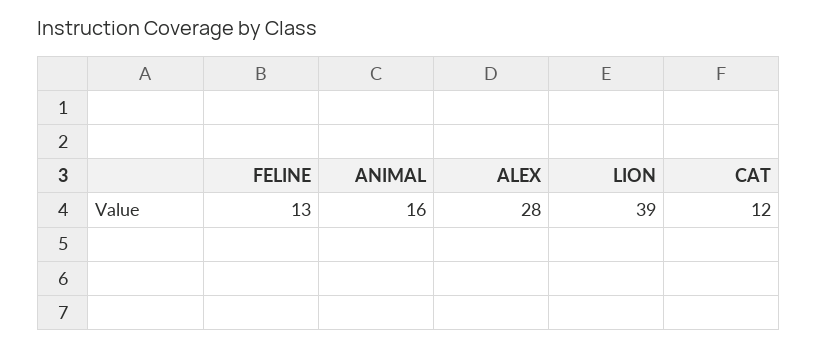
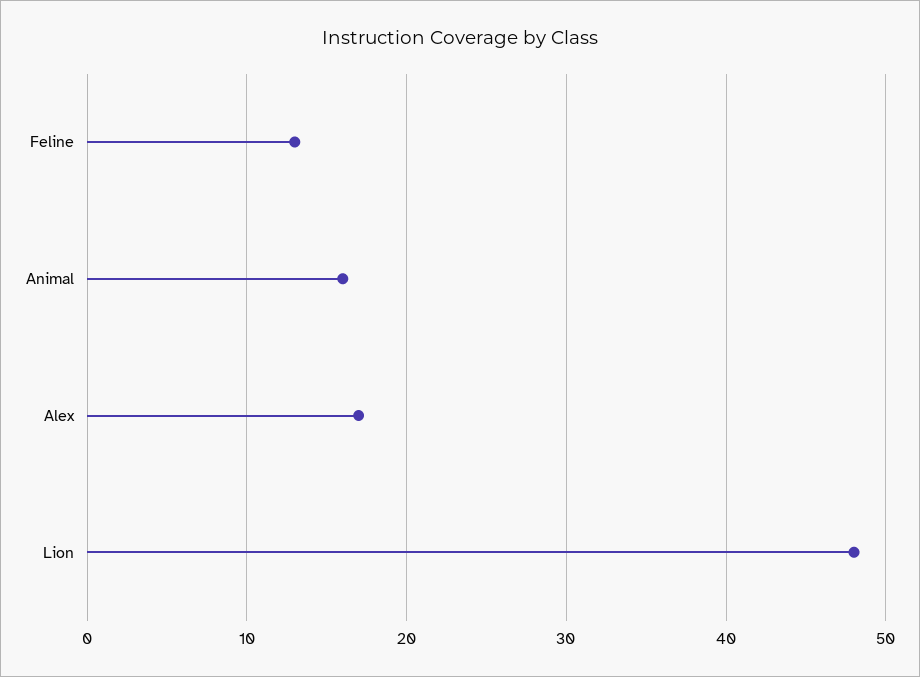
ALEX: 28 -> 17
LION: 39 -> 48
CAT: 12 -> none

